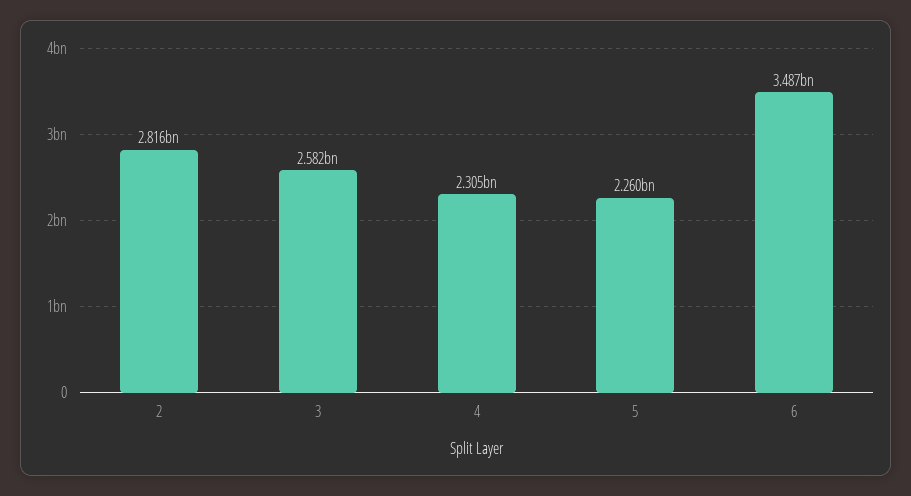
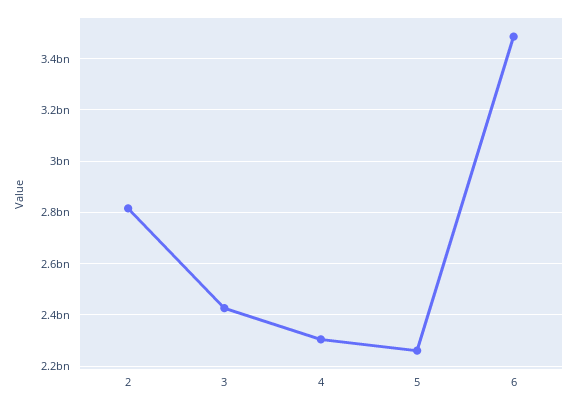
3: 2582000000 -> 2425000000

